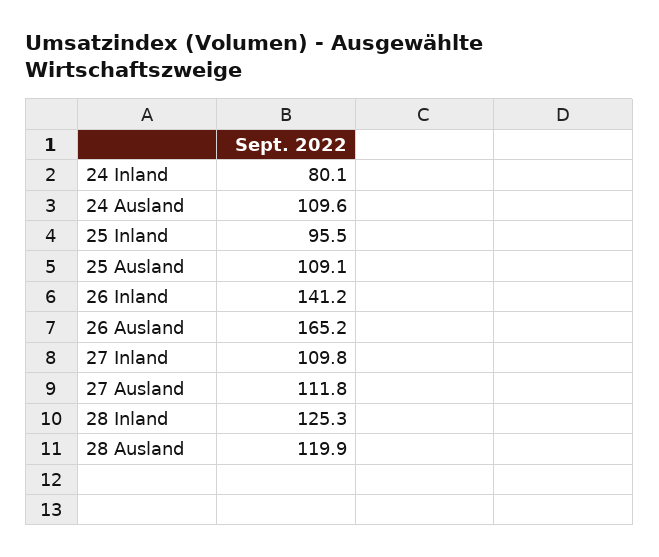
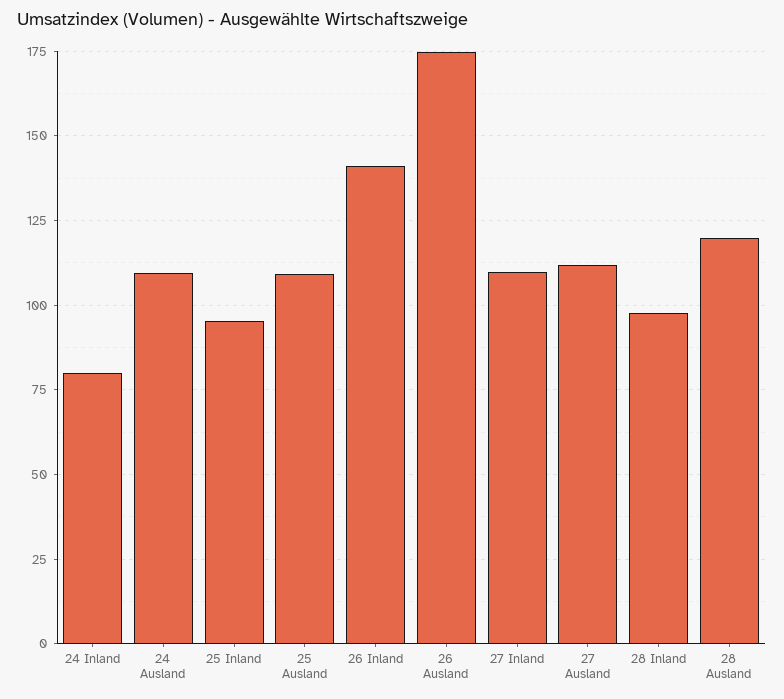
26 Ausland: 165.2 -> 175
28 Inland: 125.3 -> 97.5

